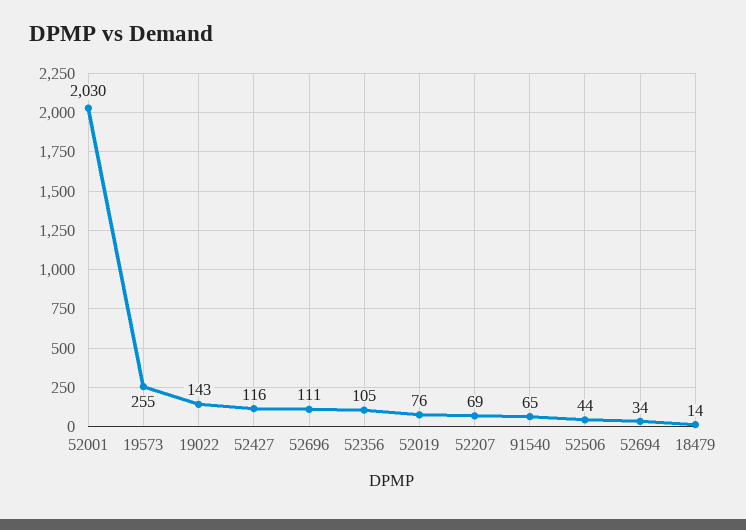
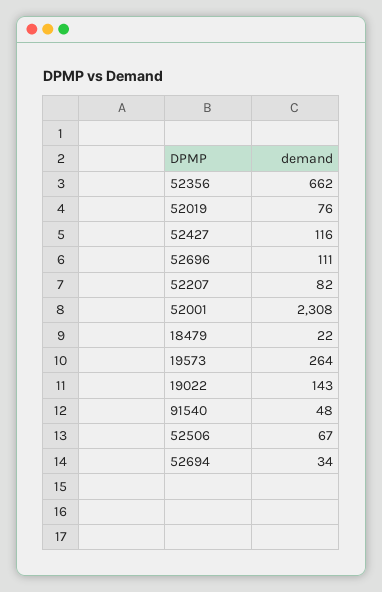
52001: 2030 -> 2308
19573: 255 -> 264
52356: 105 -> 662
52207: 69 -> 82
91540: 65 -> 48
52506: 44 -> 67
18479: 14 -> 22

